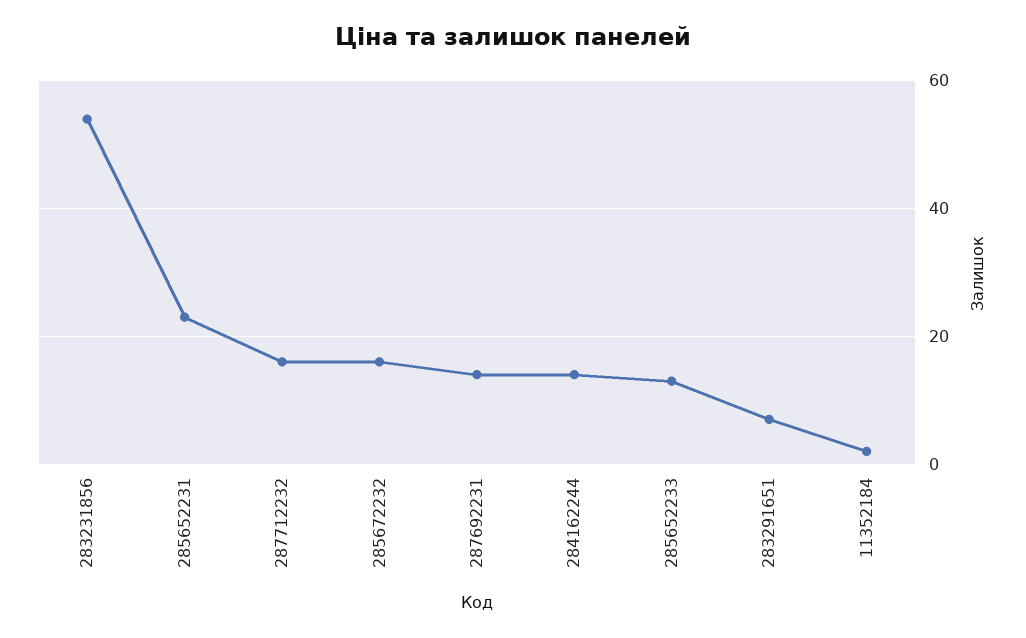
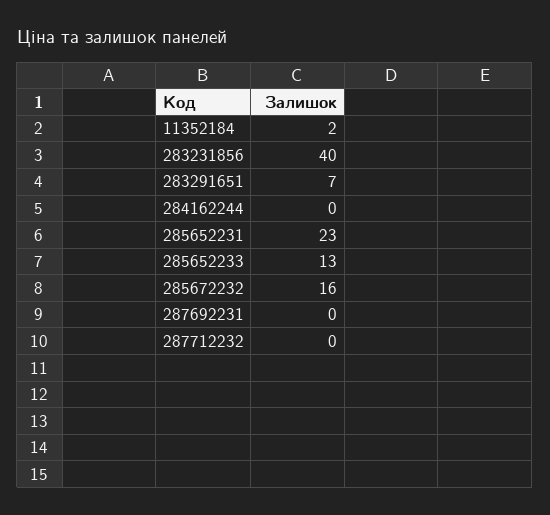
283231856: 55 -> 40
287712232: 15 -> 0
287692231: 15 -> 0
284162244: 15 -> 0

